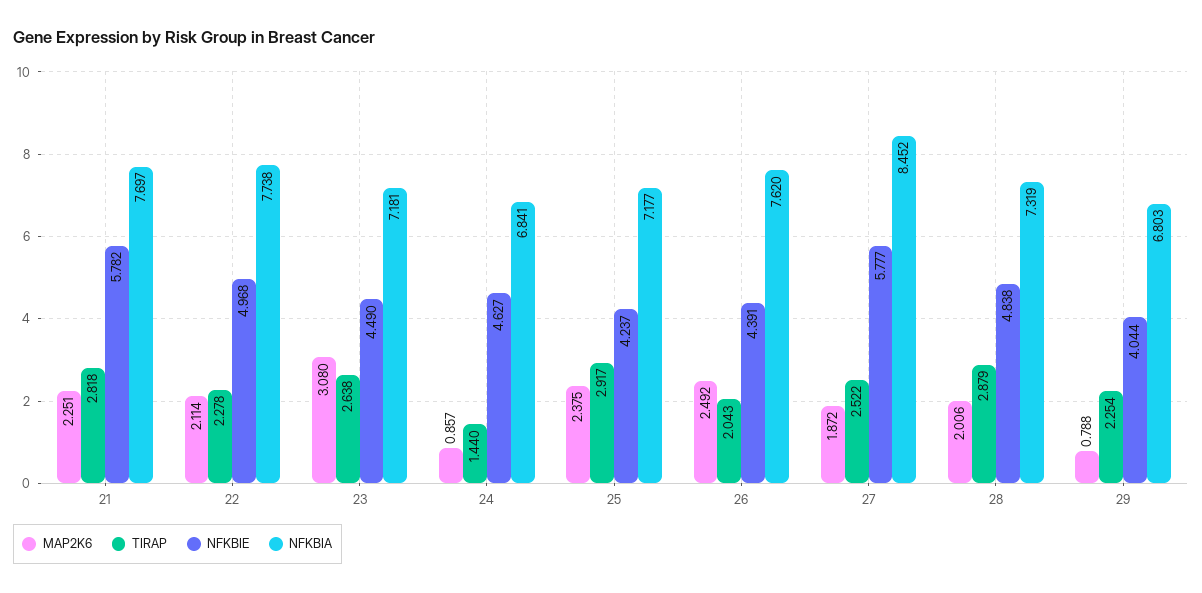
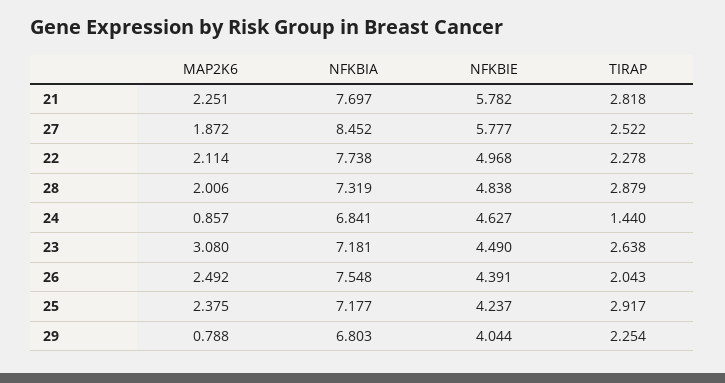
NFKBIA, 26: 7.62 -> 7.548

